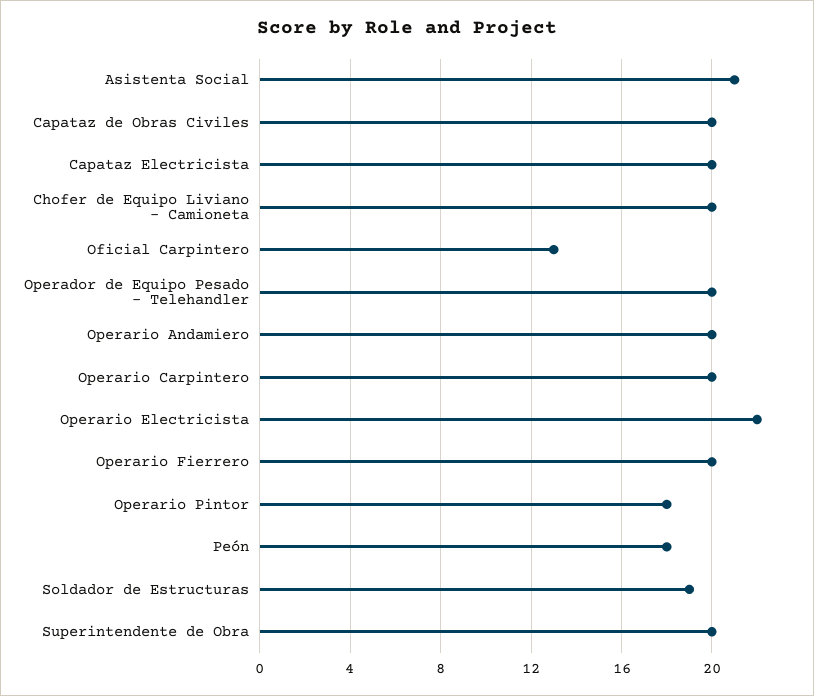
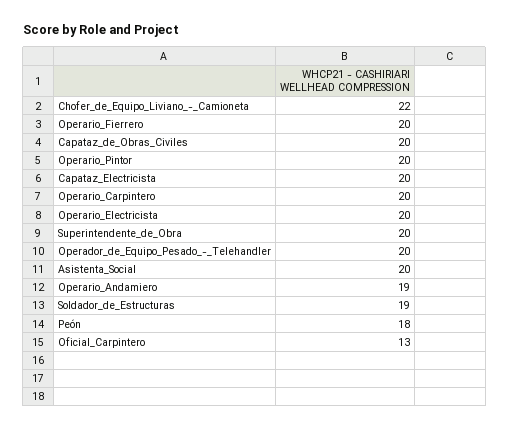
Asistenta Social: 21 -> 20
Chofer de Equipo Liviano - Camioneta: 20 -> 22
Operario Andamiero: 20 -> 19
Operario Electricista: 22 -> 20
Operario Pintor: 18 -> 20

